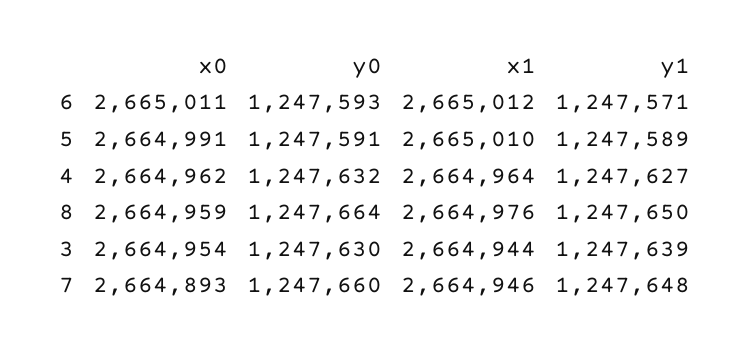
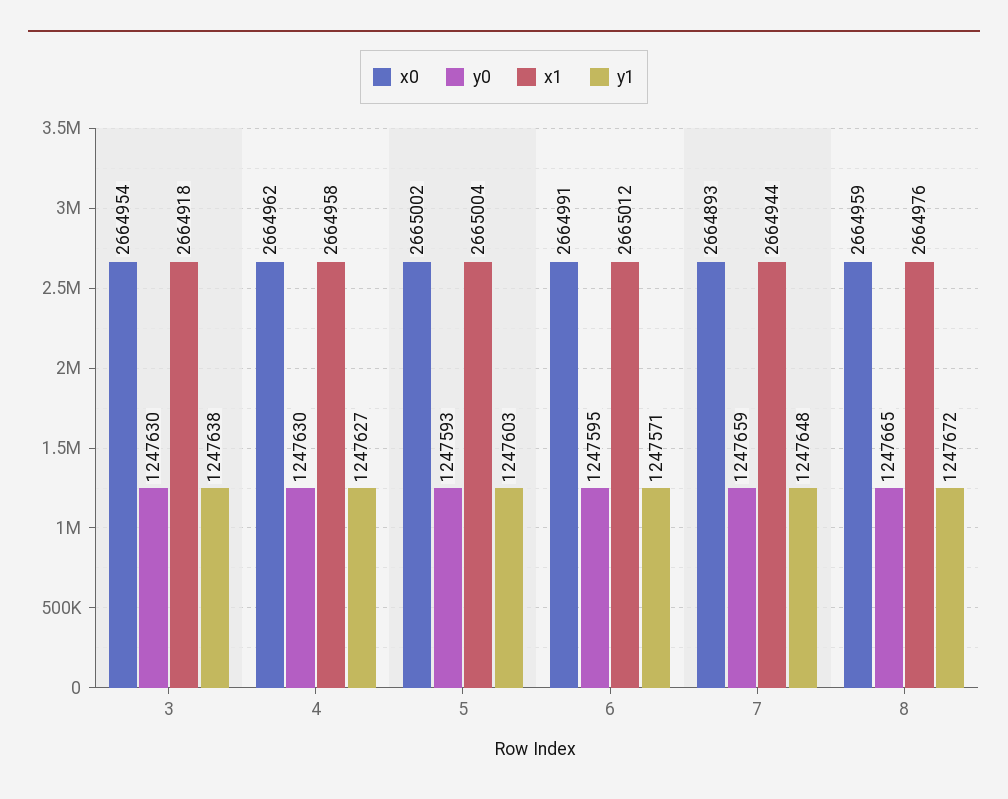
x0, 6: 2665011 -> 2664991
y0, 6: 1247593 -> 1247595
x0, 5: 2664991 -> 2665002
y0, 5: 1247591 -> 1247593
x1, 5: 2665010 -> 2665004
y1, 5: 1247589 -> 1247603
y0, 4: 1247632 -> 1247630
x1, 4: 2664964 -> 2664958
y0, 8: 1247664 -> 1247665
y1, 8: 1247650 -> 1247672
x1, 3: 2664944 -> 2664918
y1, 3: 1247639 -> 1247638
y0, 7: 1247660 -> 1247659
x1, 7: 2664946 -> 2664944

